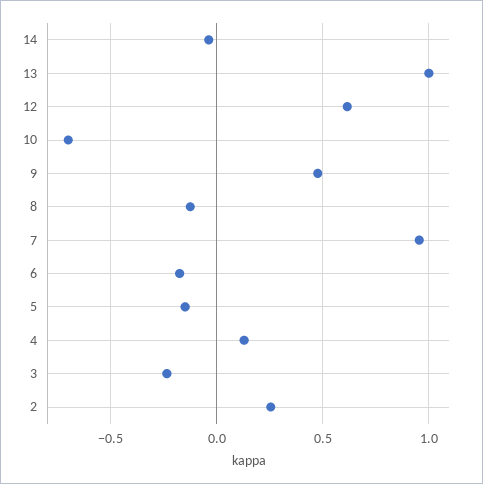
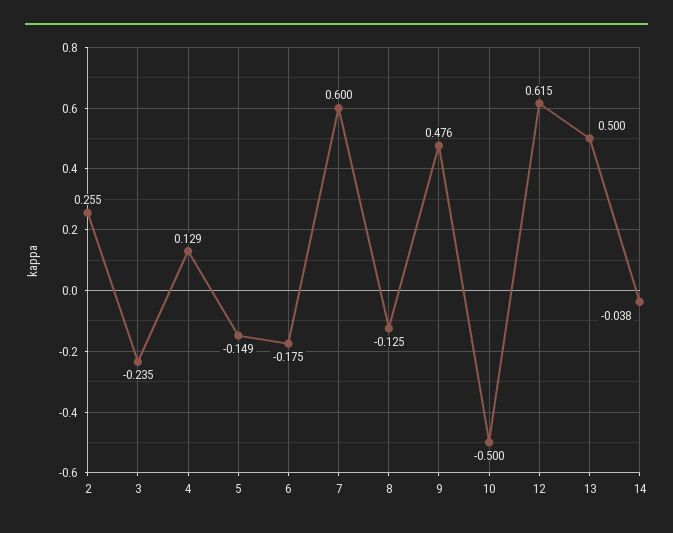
13: 1 -> 0.5
10: -0.7 -> -0.5
7: 0.95 -> 0.6

